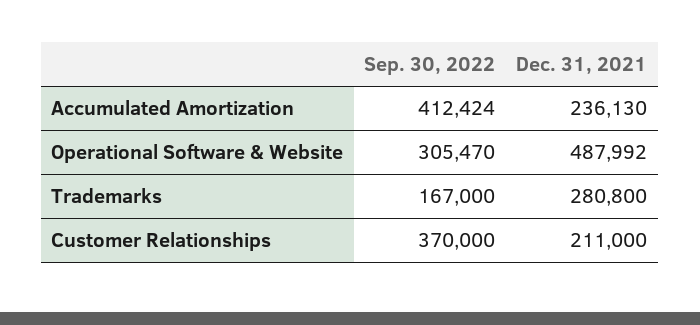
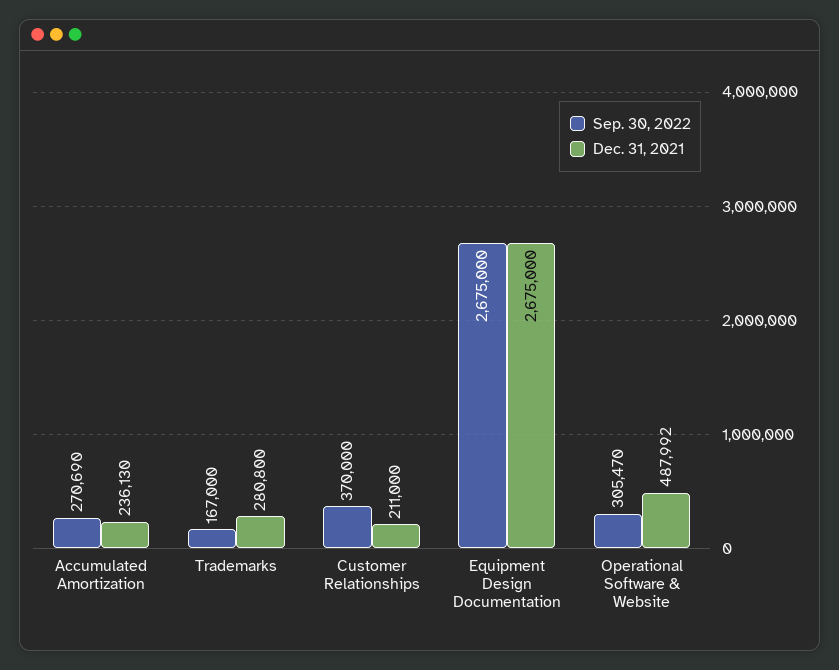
Sep. 30, 2022, Accumulated Amortization: 412424 -> 270690
Sep. 30, 2022, Equipment Design Documentation: none -> 2675000
Dec. 31, 2021, Equipment Design Documentation: none -> 2675000

